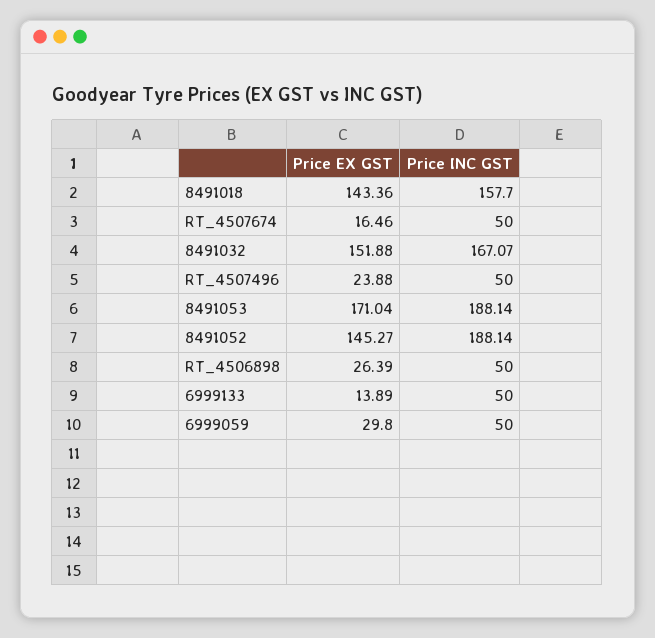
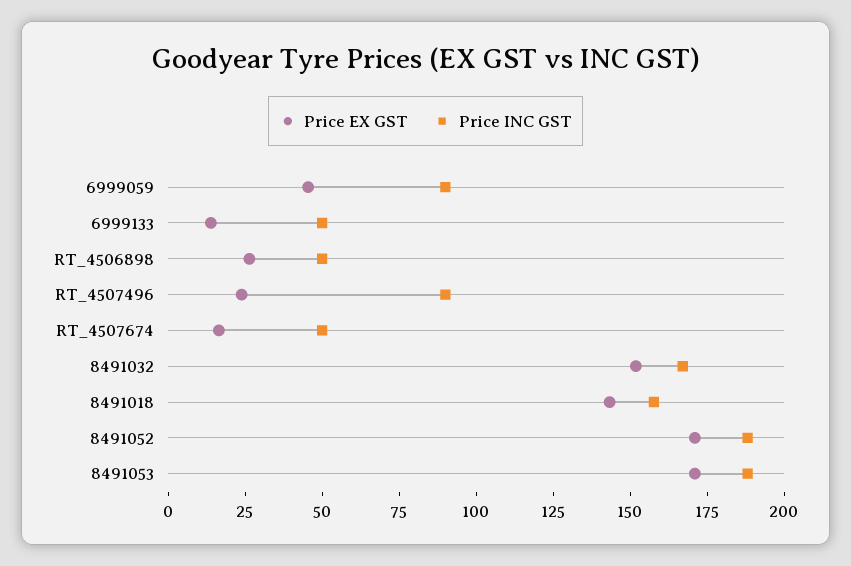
Price INC GST, RT_4507496: 50 -> 90
Price EX GST, 8491052: 145.27 -> 170
Price EX GST, 6999059: 29.8 -> 45
Price INC GST, 6999059: 50 -> 90

